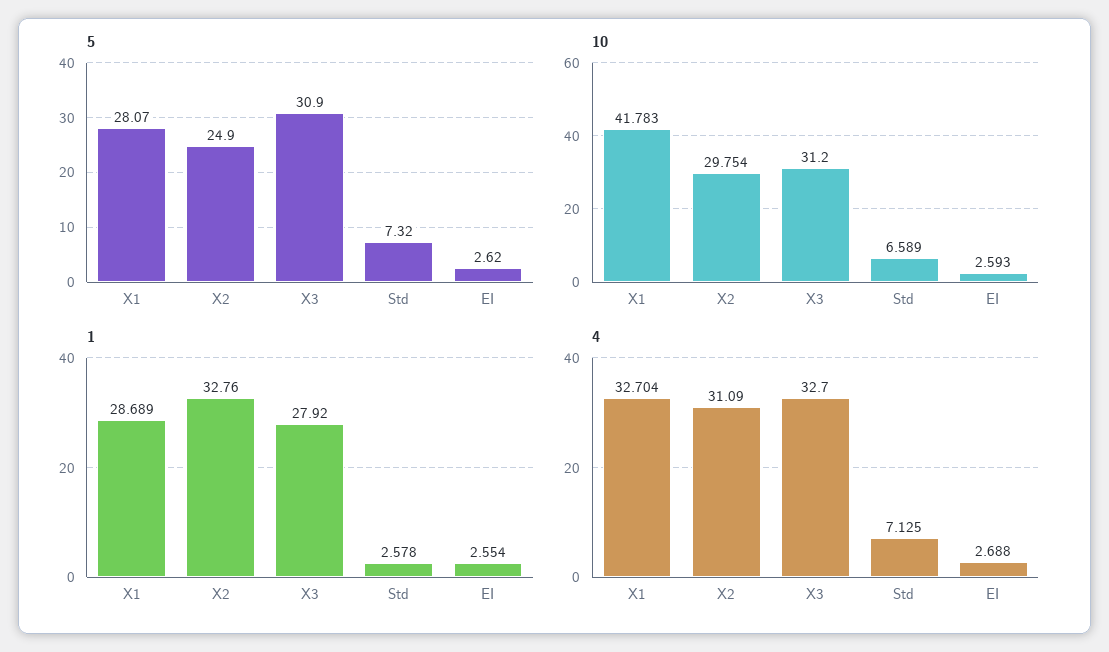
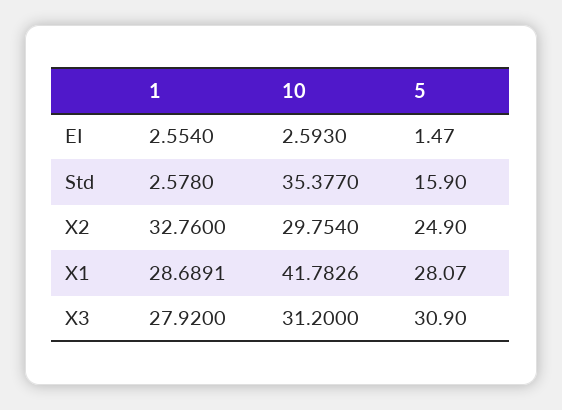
5, Std: 7.32 -> 15.9
5, EI: 2.62 -> 1.47
10, Std: 6.589 -> 35.377
4, X1: 32.704 -> none
4, X2: 31.09 -> none
4, X3: 32.7 -> none
4, Std: 7.125 -> none
4, EI: 2.688 -> none

